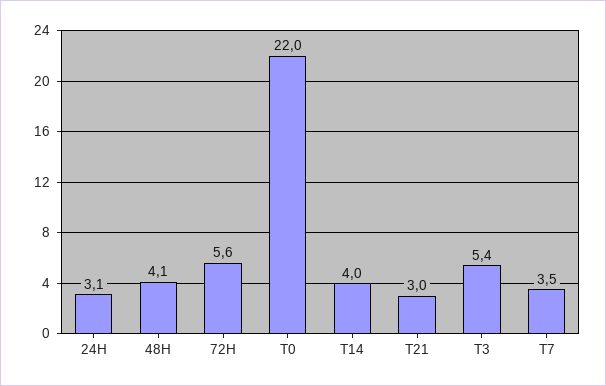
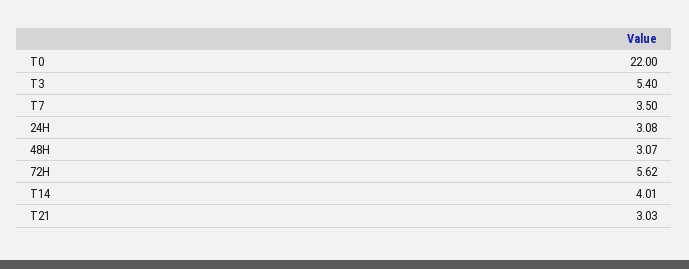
48H: 4.1 -> 3.07

